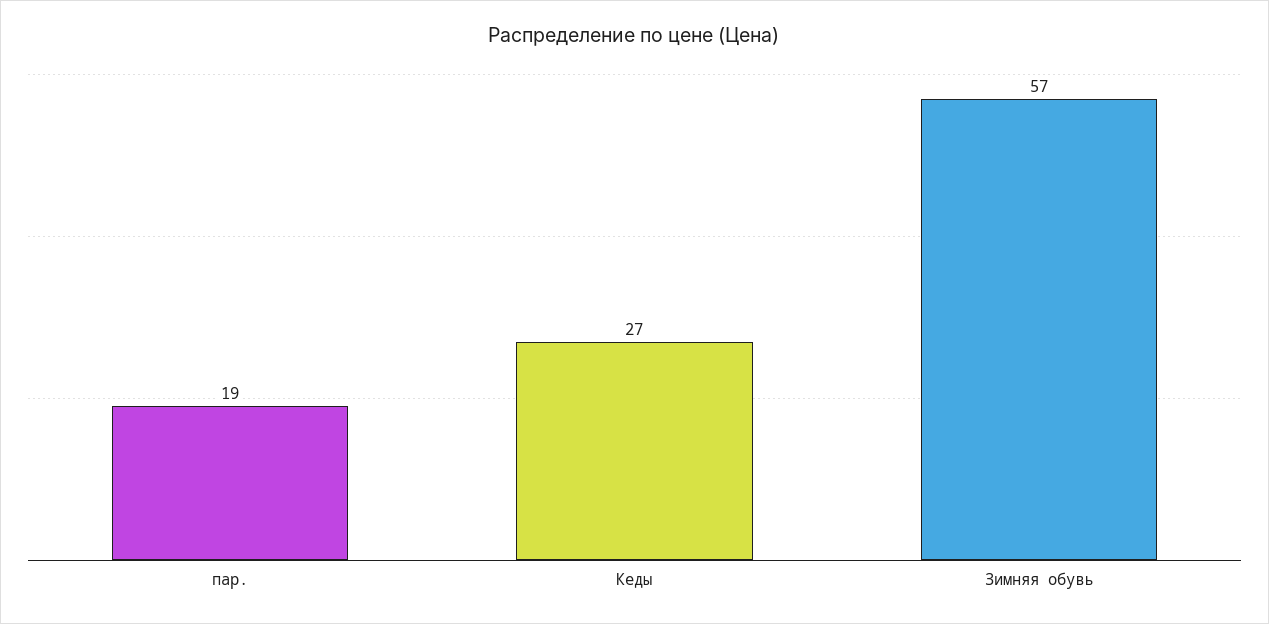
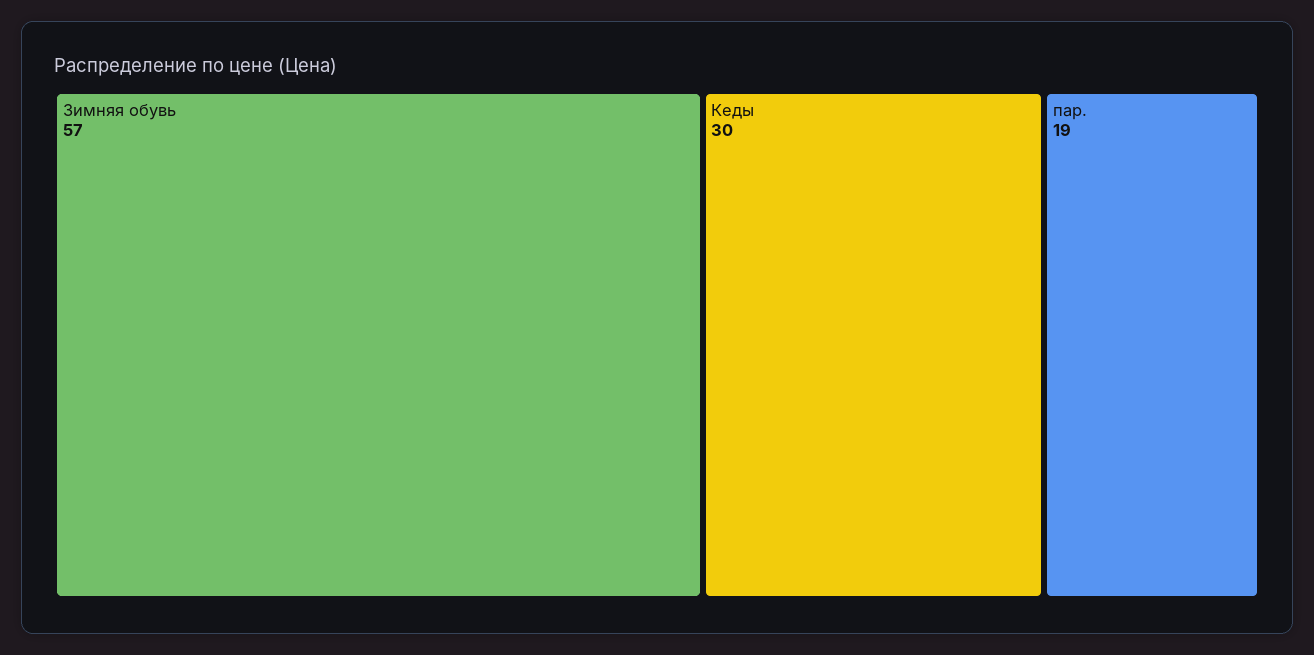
Кеды: 27 -> 30

